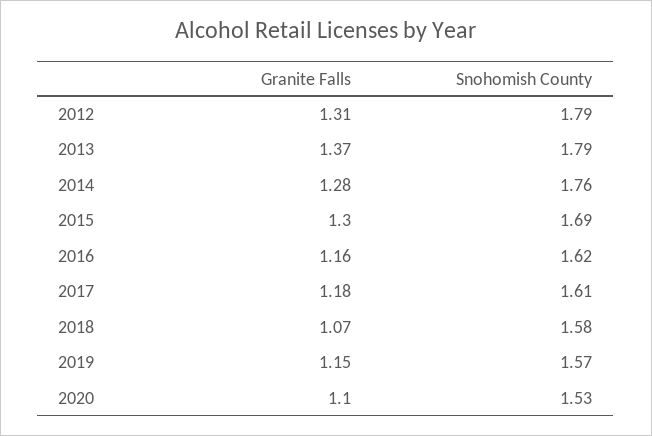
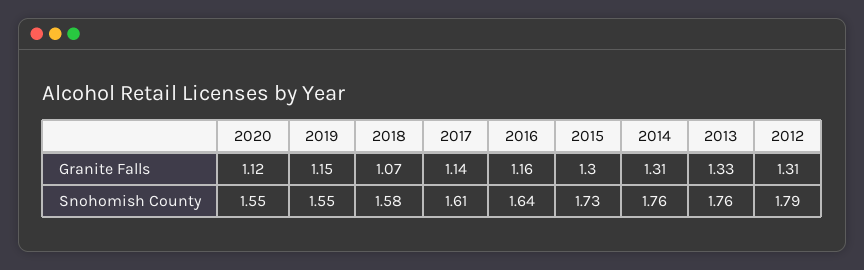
Granite Falls, 2013: 1.37 -> 1.33
Snohomish County, 2013: 1.79 -> 1.76
Granite Falls, 2014: 1.28 -> 1.31
Snohomish County, 2015: 1.69 -> 1.73
Snohomish County, 2016: 1.62 -> 1.64
Granite Falls, 2017: 1.18 -> 1.14
Snohomish County, 2019: 1.57 -> 1.55
Granite Falls, 2020: 1.1 -> 1.12
Snohomish County, 2020: 1.53 -> 1.55

